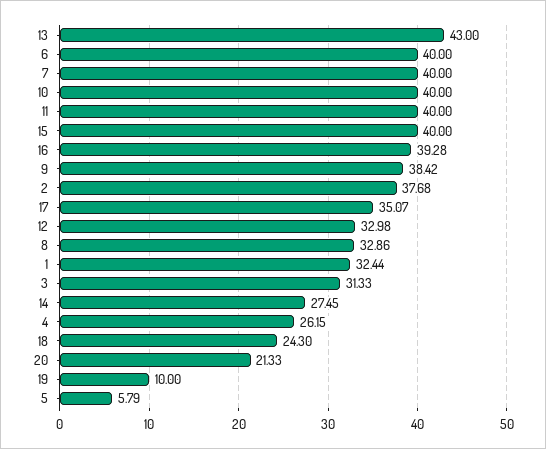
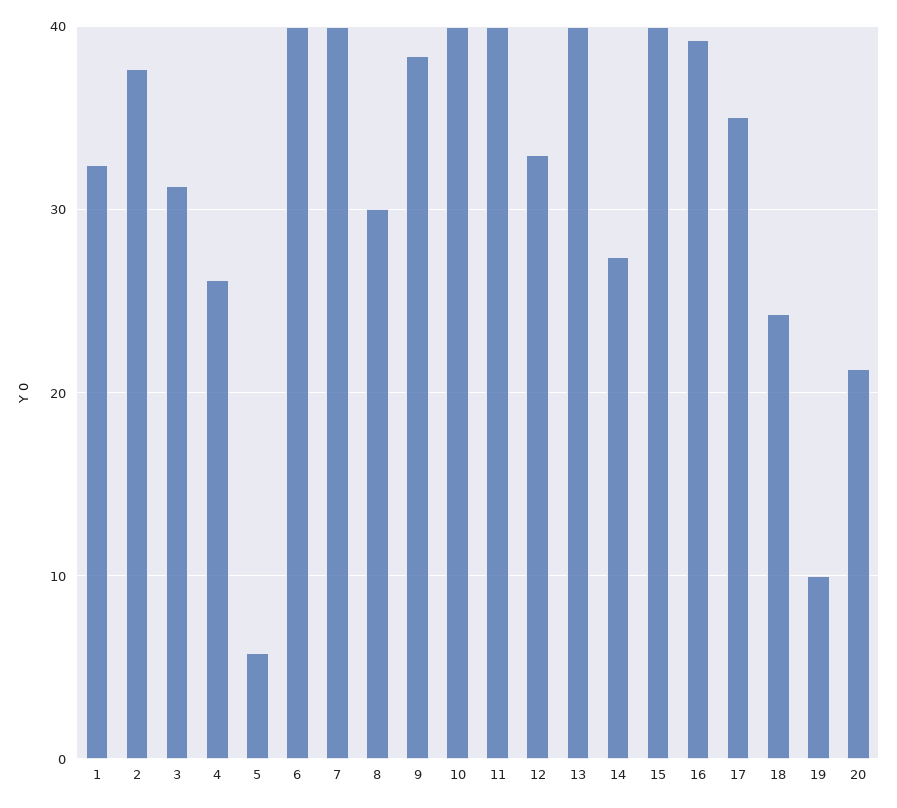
13: 43 -> 40
8: 32.86 -> 30

